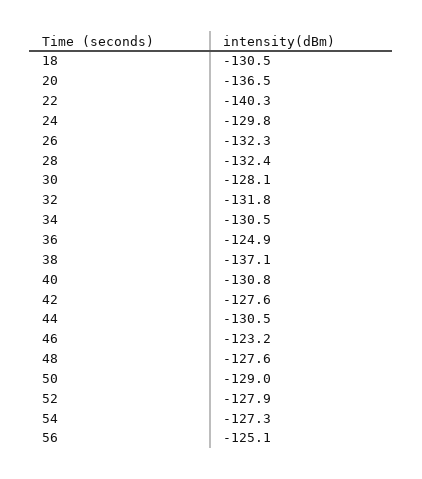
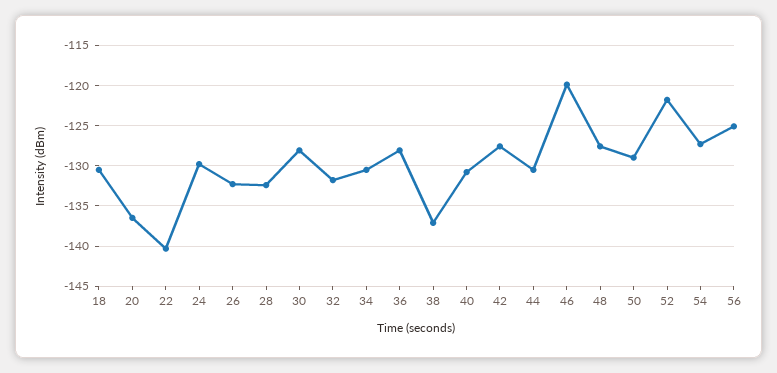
36: -124.9 -> -128
46: -123.2 -> -120
52: -127.9 -> -122

